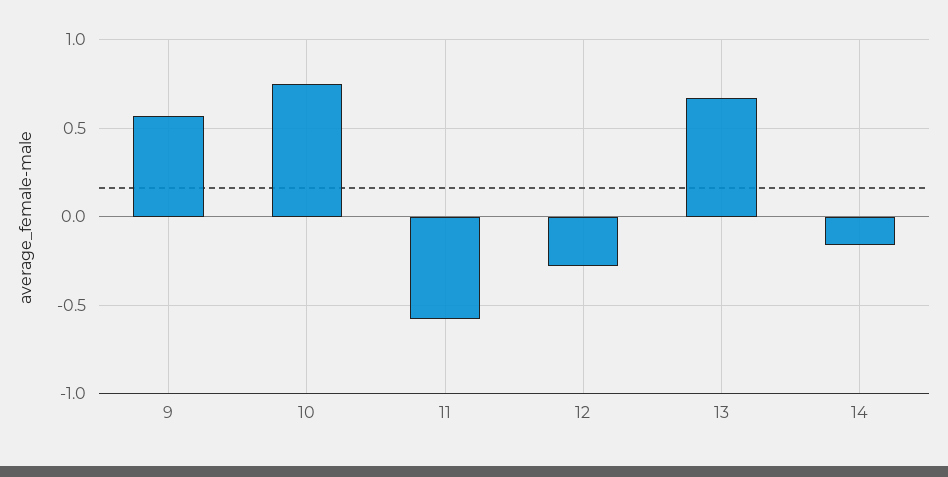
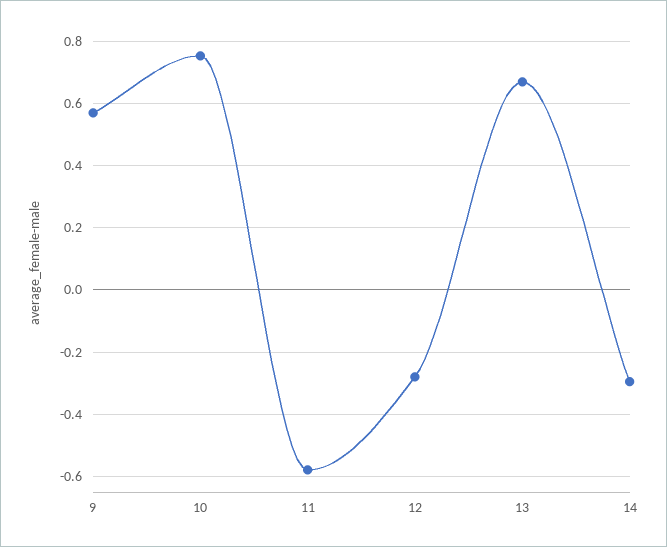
14: -0.15 -> -0.3

